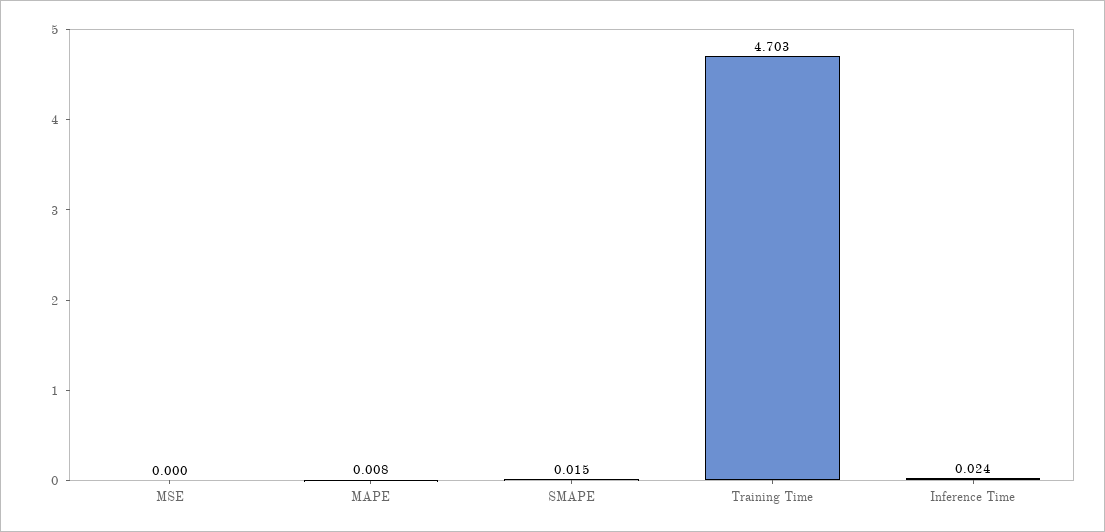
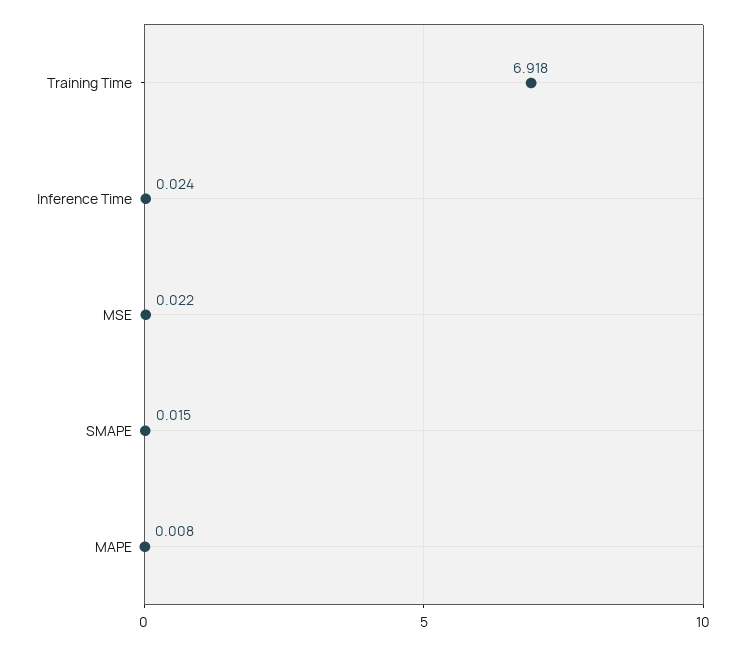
MSE: 0 -> 0.022
Training Time: 4.703 -> 6.918

